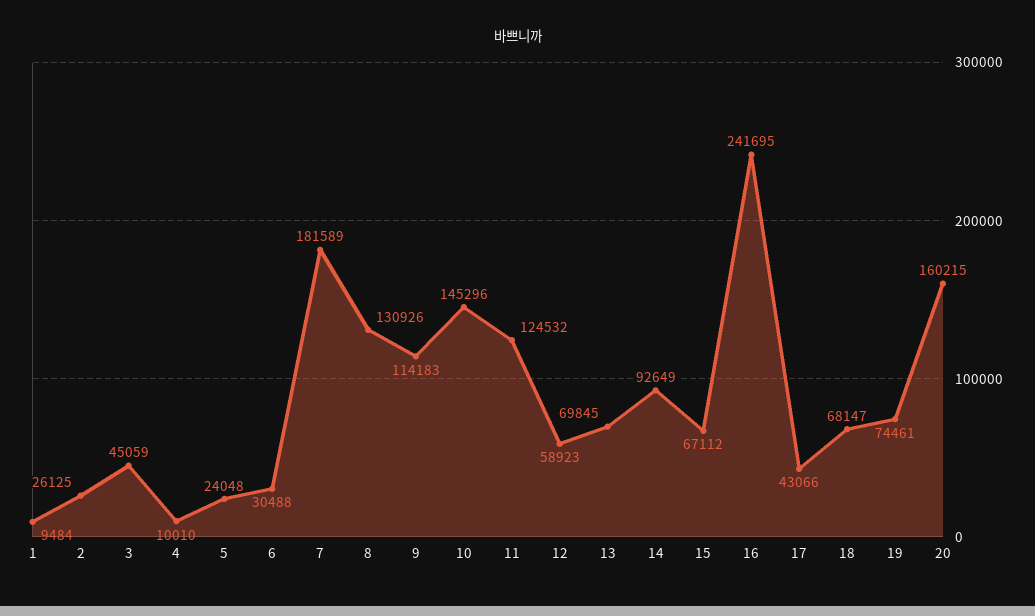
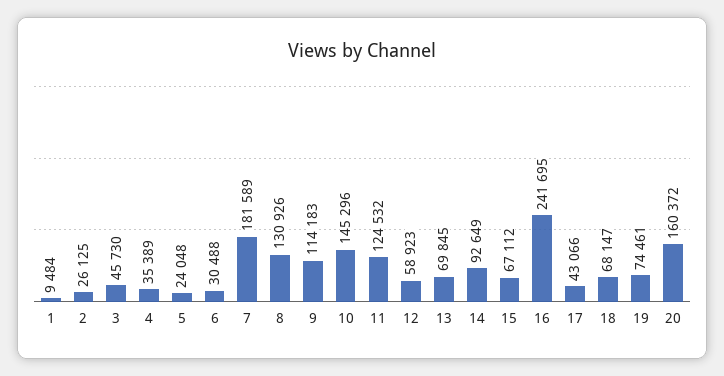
3: 45059 -> 45730
4: 10010 -> 35389
20: 160215 -> 160372

